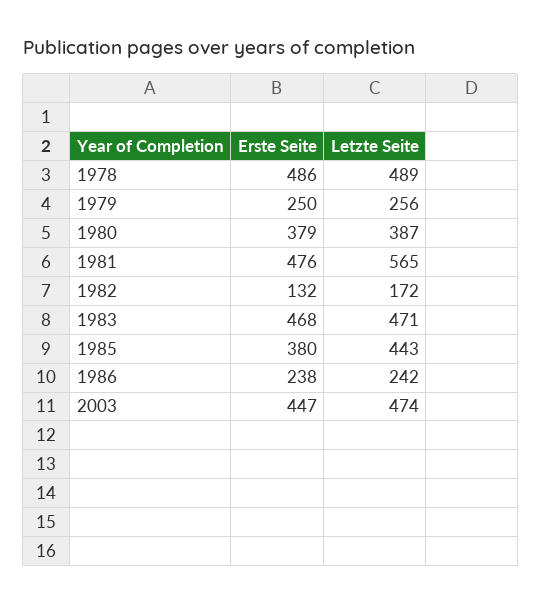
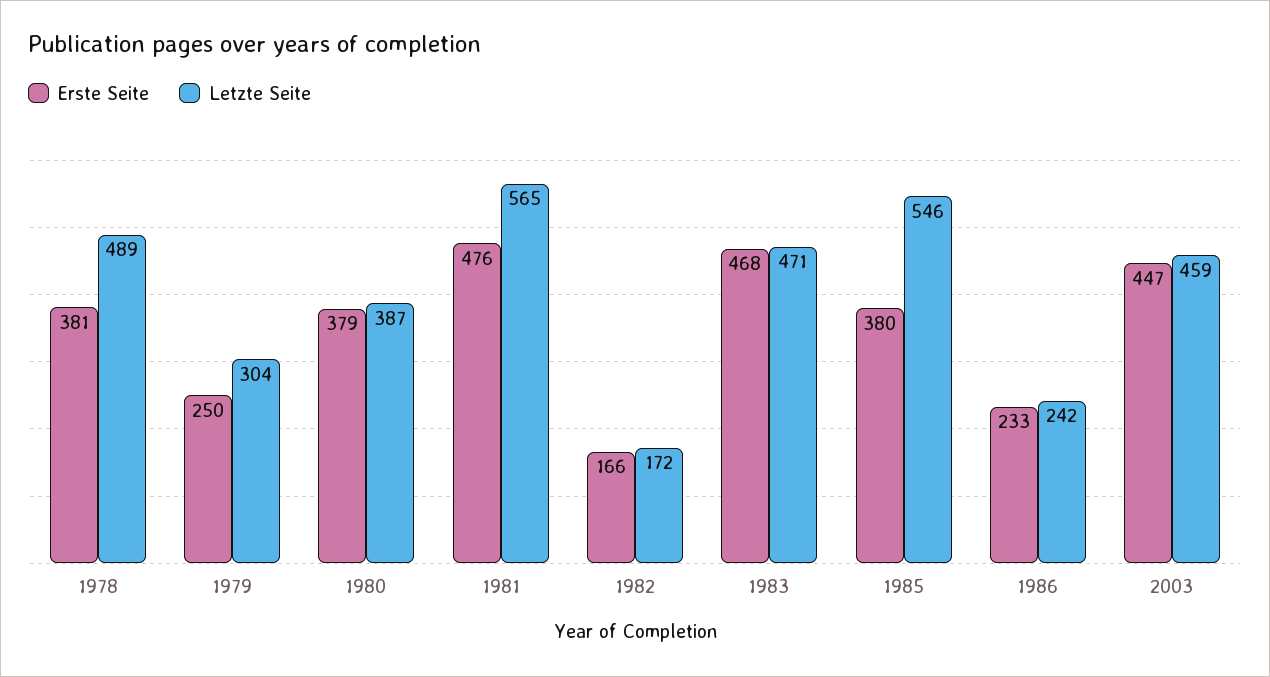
Erste Seite, 1978: 486 -> 381
Letzte Seite, 1979: 256 -> 304
Erste Seite, 1982: 132 -> 166
Letzte Seite, 1985: 443 -> 546
Erste Seite, 1986: 238 -> 233
Letzte Seite, 2003: 474 -> 459

